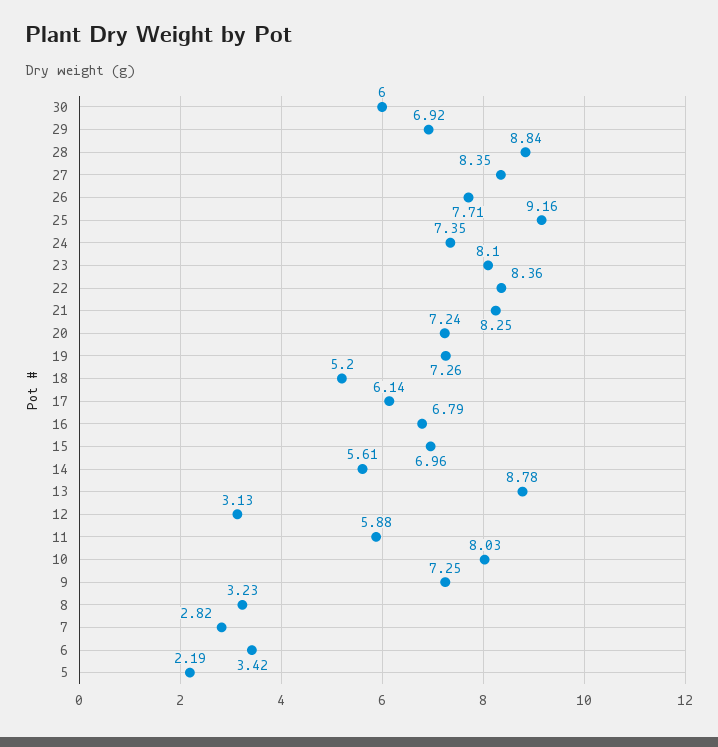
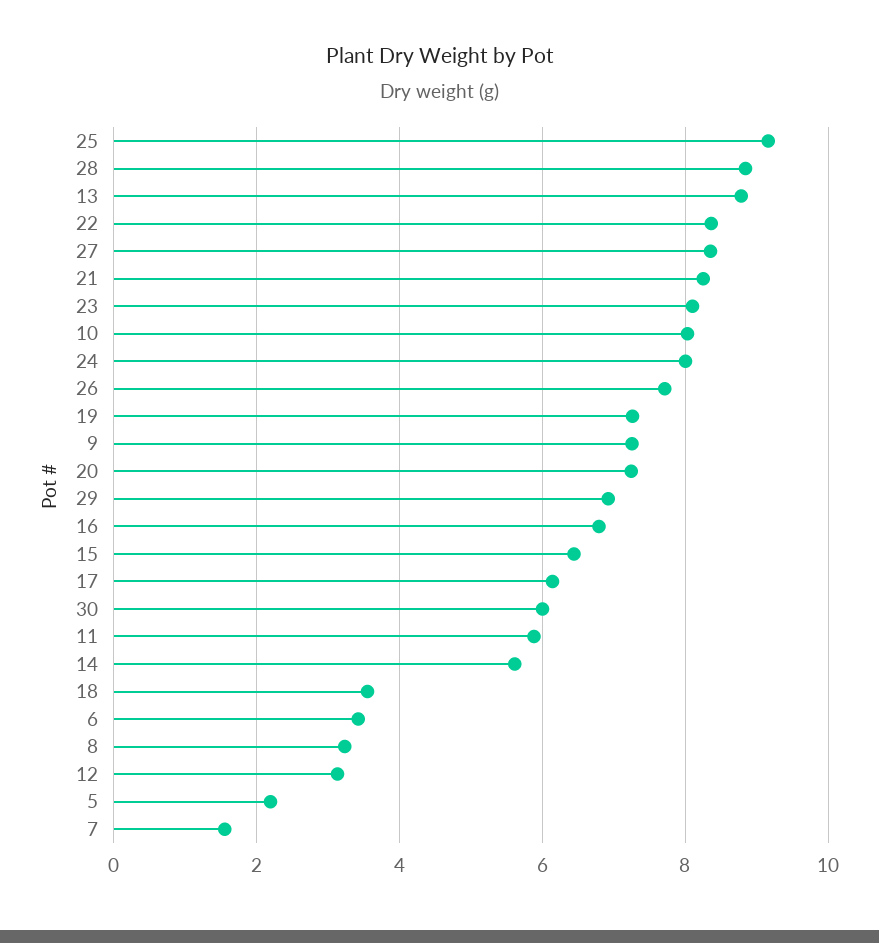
24: 7.35 -> 8
18: 5.2 -> 3.6
15: 6.96 -> 6.4
7: 2.82 -> 1.6

